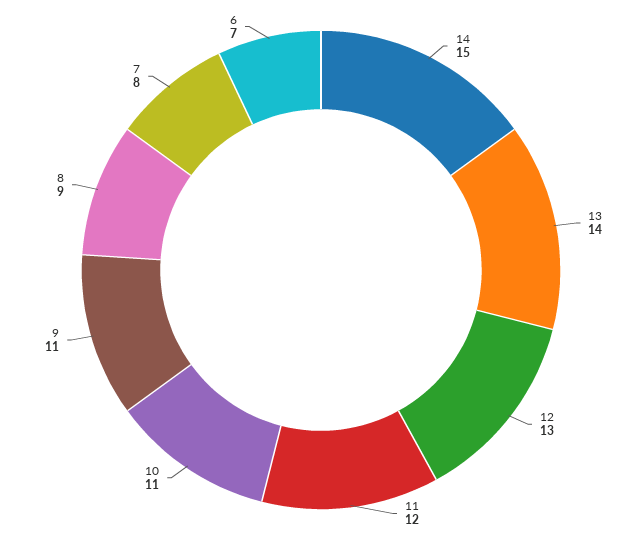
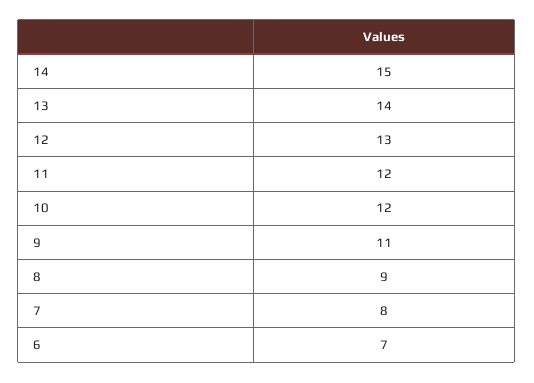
10: 11 -> 12

